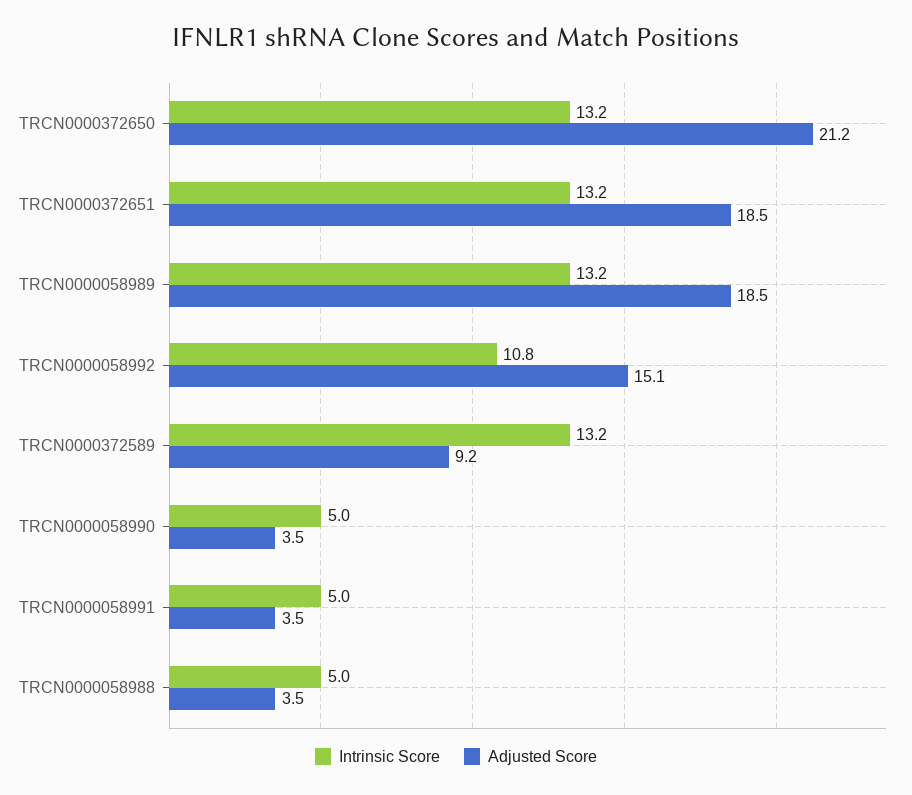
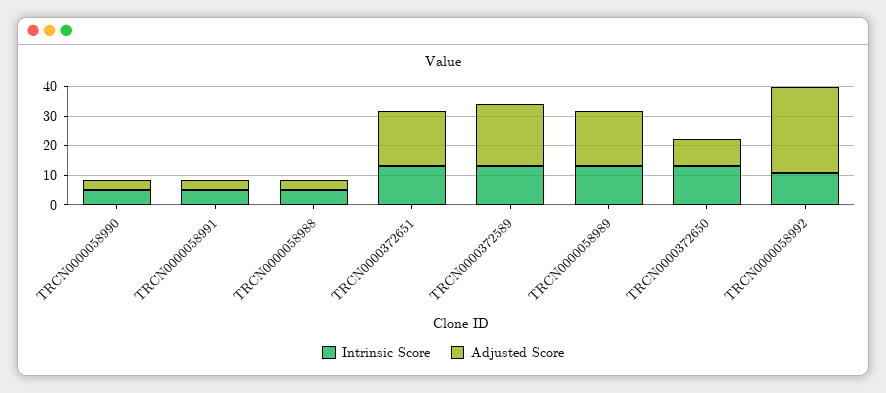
Adjusted Score, TRCN0000372650: 21.2 -> 10
Adjusted Score, TRCN0000058992: 15.1 -> 30
Adjusted Score, TRCN0000372589: 9.2 -> 20

